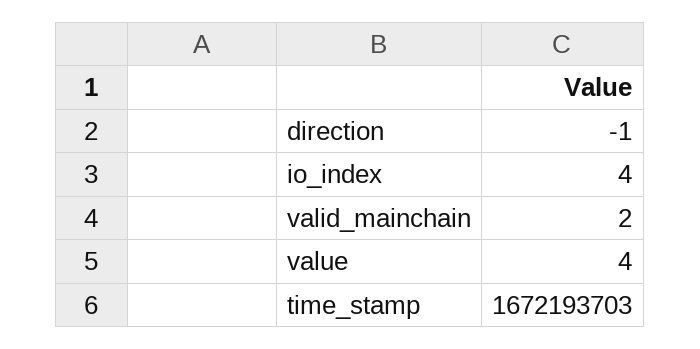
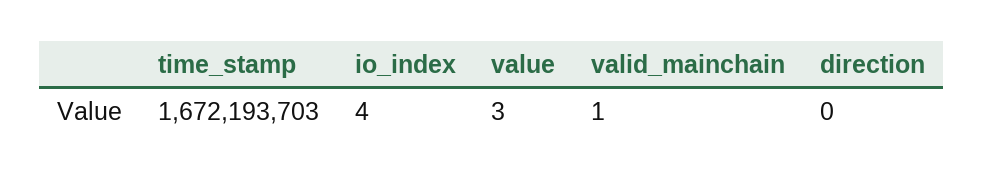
direction: -1 -> 0
valid_mainchain: 2 -> 1
value: 4 -> 3

